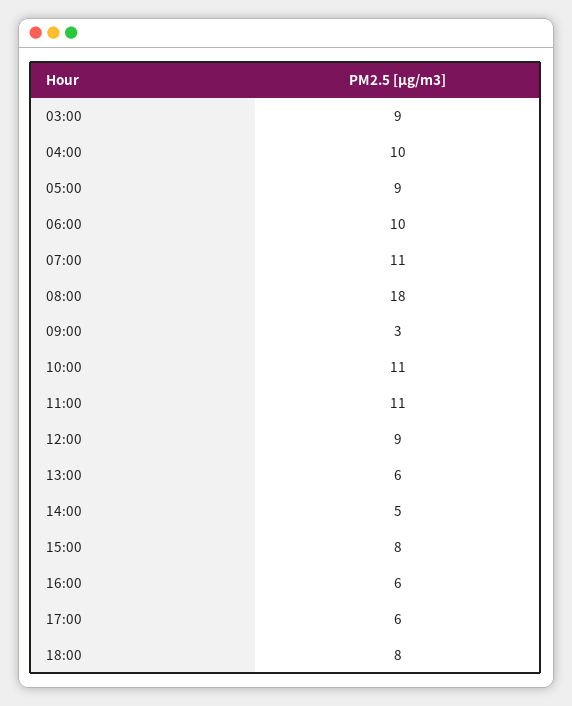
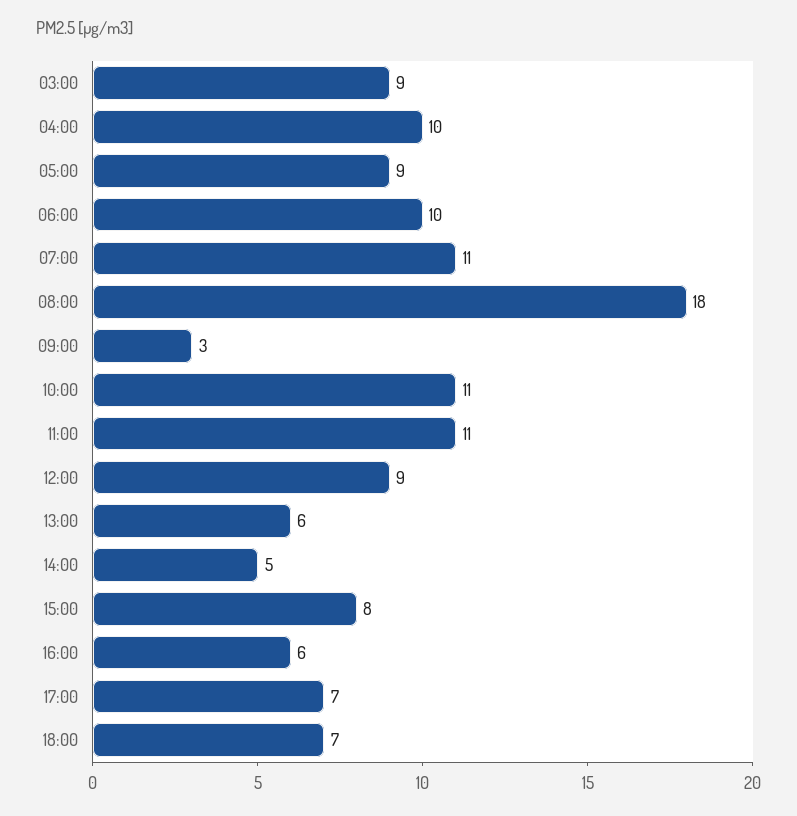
17:00: 6 -> 7
18:00: 8 -> 7

